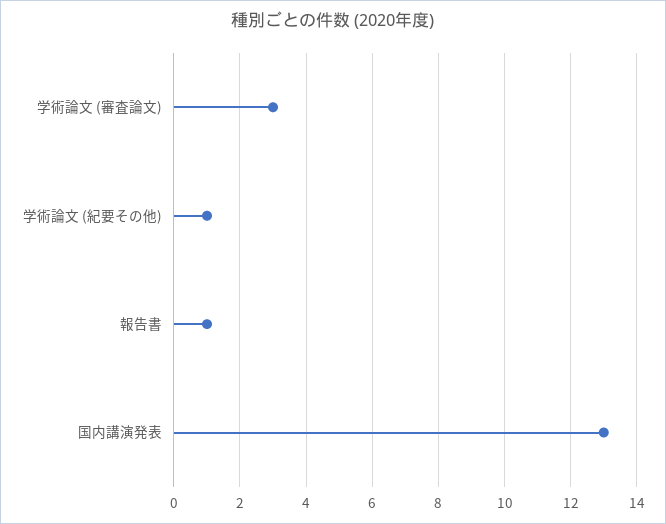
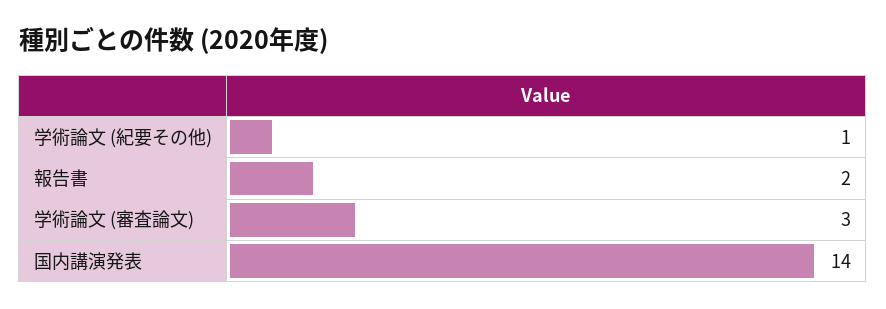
報告書: 1 -> 2
国内講演発表: 13 -> 14

